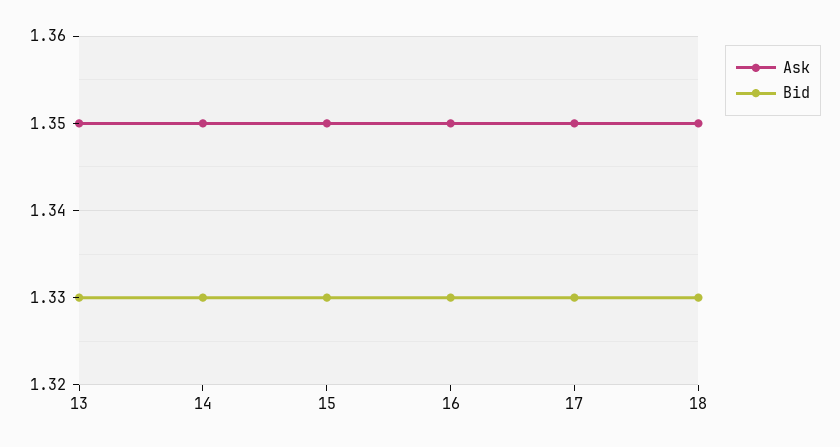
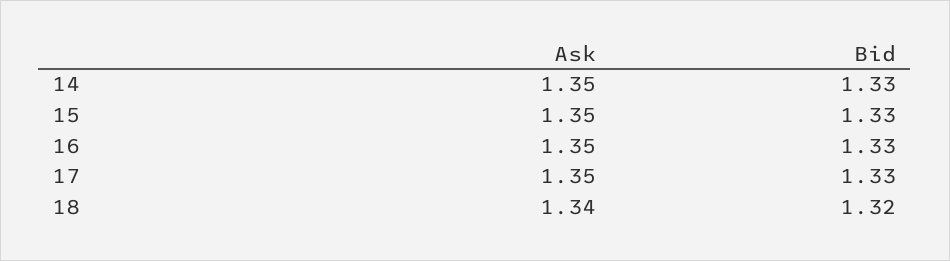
Ask, 13: 1.35 -> none
Bid, 13: 1.33 -> none
Ask, 18: 1.35 -> 1.34
Bid, 18: 1.33 -> 1.32

